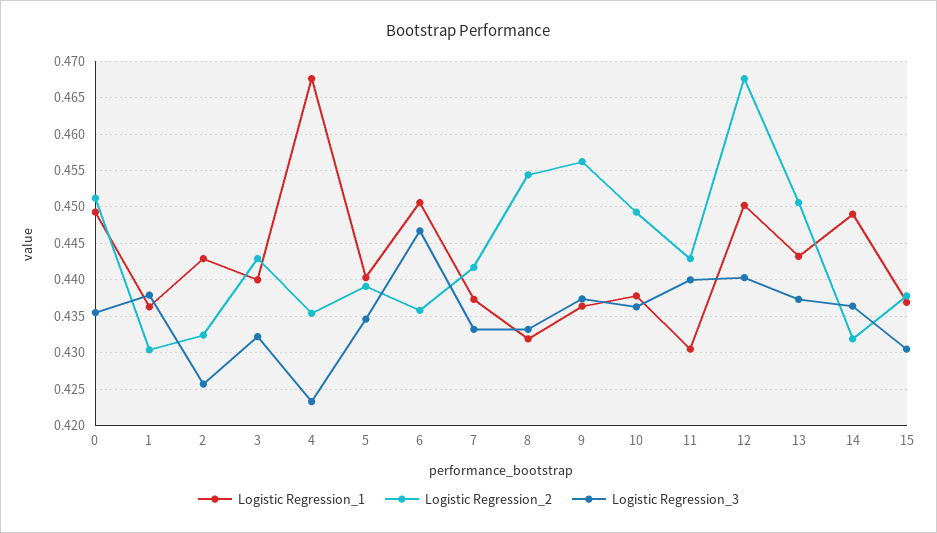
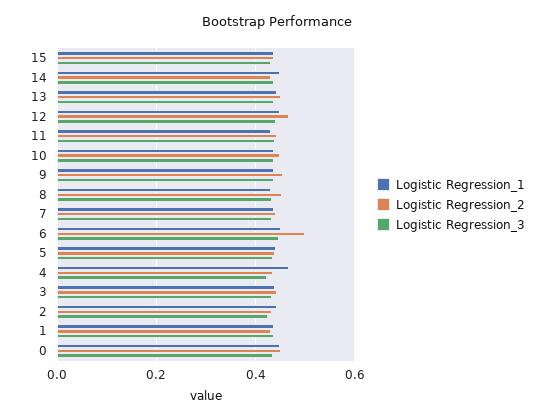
Logistic Regression_2, 6: 0.436 -> 0.5

